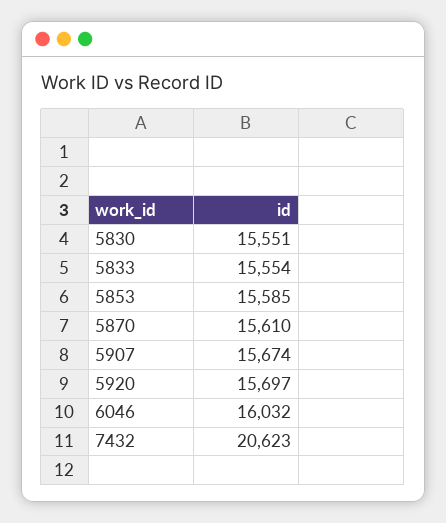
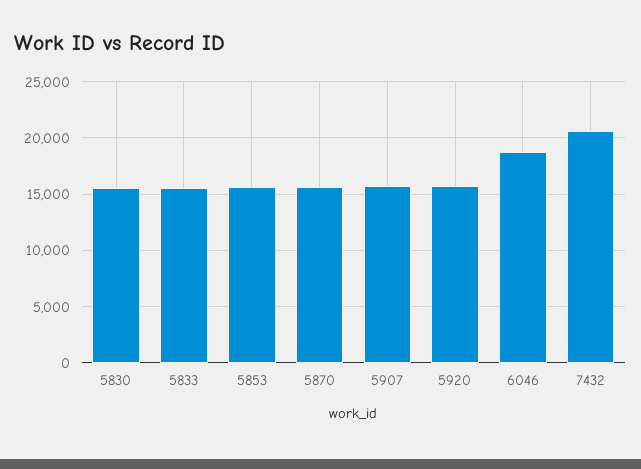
6046: 16032 -> 19000

